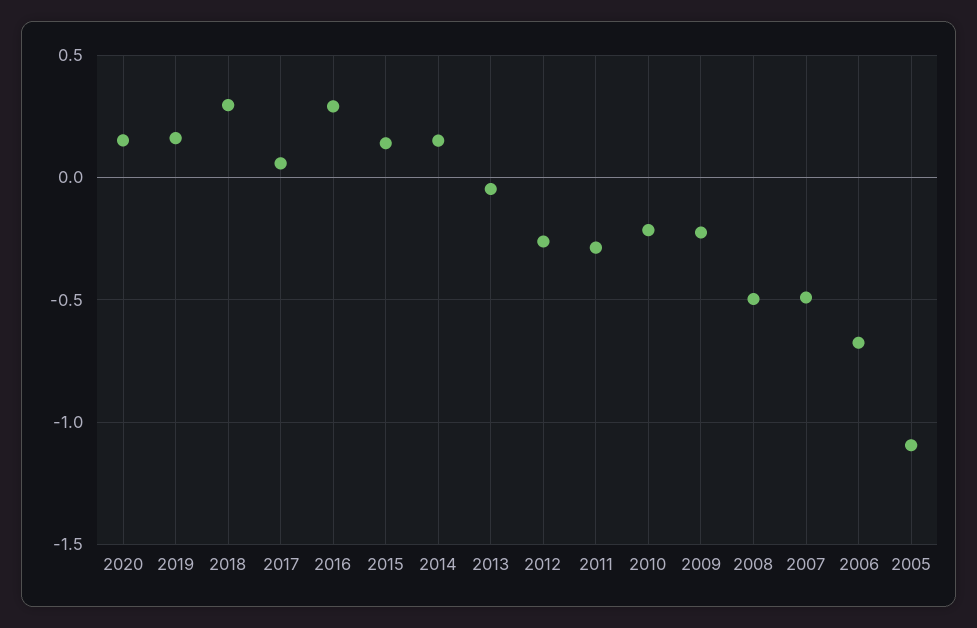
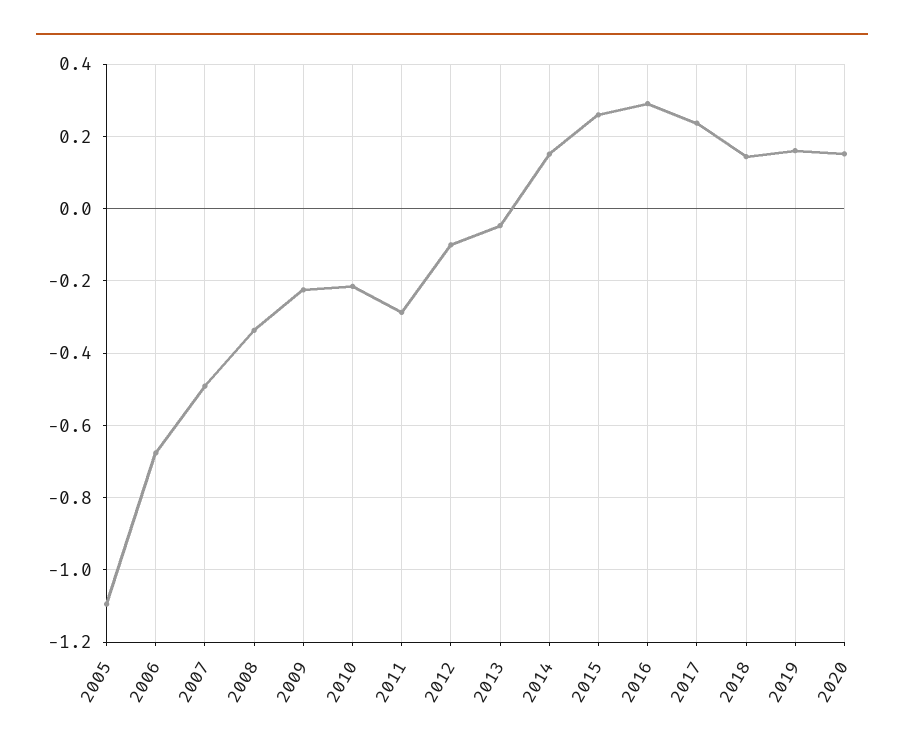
2018: 0.3 -> 0.14
2017: 0.05 -> 0.24
2015: 0.15 -> 0.26
2012: -0.25 -> -0.1
2008: -0.5 -> -0.34

